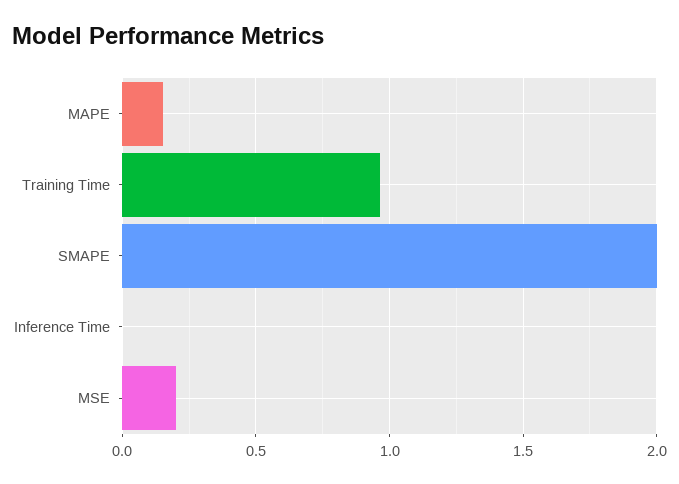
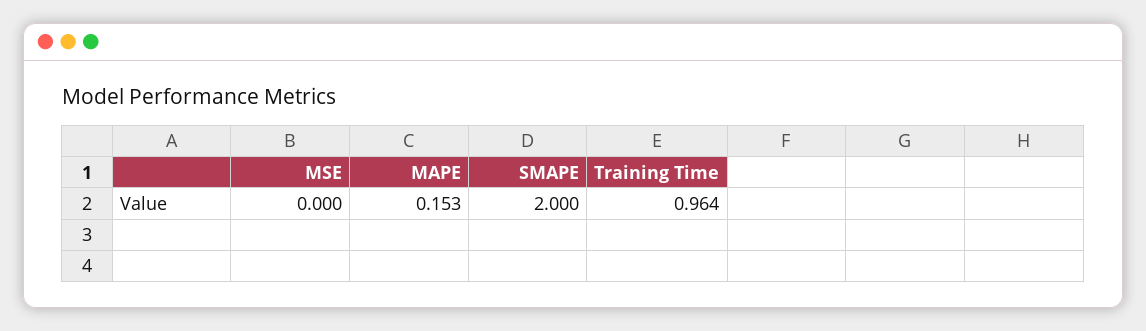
Inference Time: 0 -> none
MSE: 0.2 -> 0

